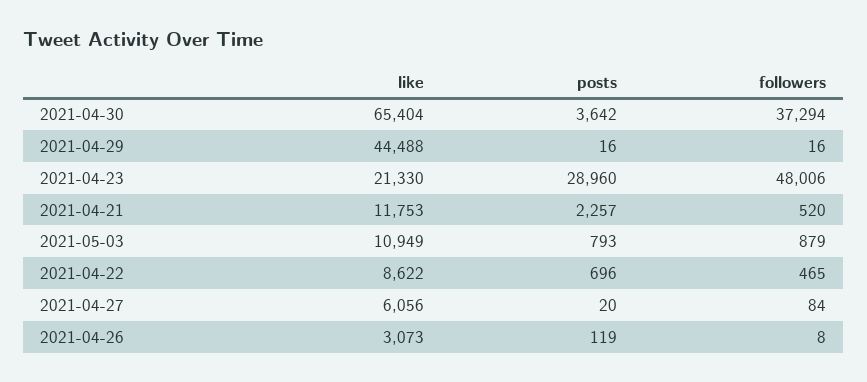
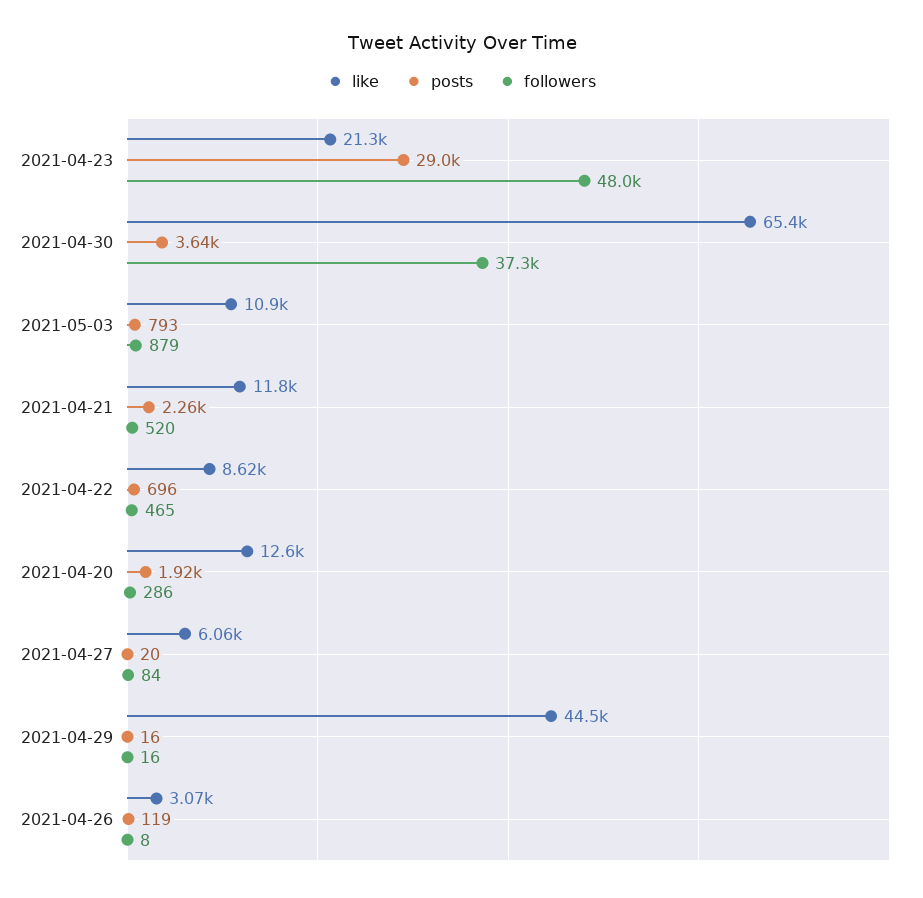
like, 2021-04-20: none -> 12600
posts, 2021-04-20: none -> 1920
followers, 2021-04-20: none -> 286

